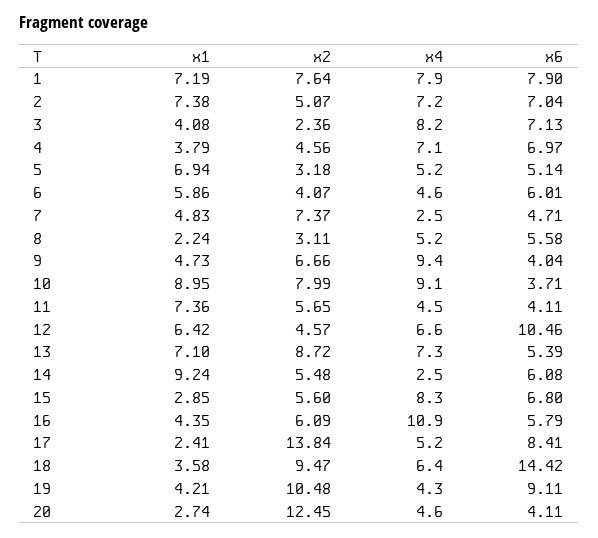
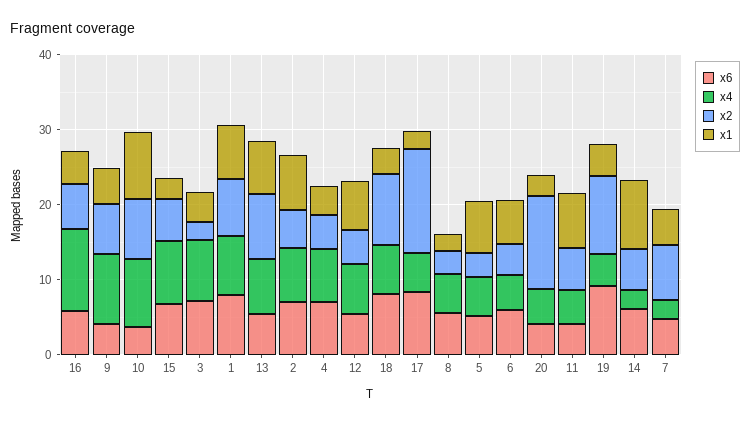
x6, 12: 10.46 -> 6
x6, 18: 14.42 -> 8

